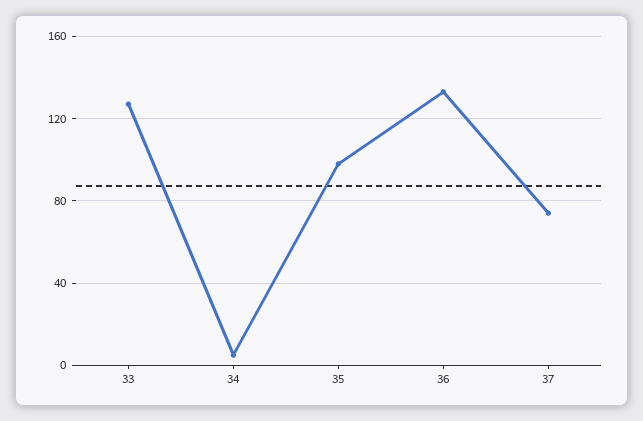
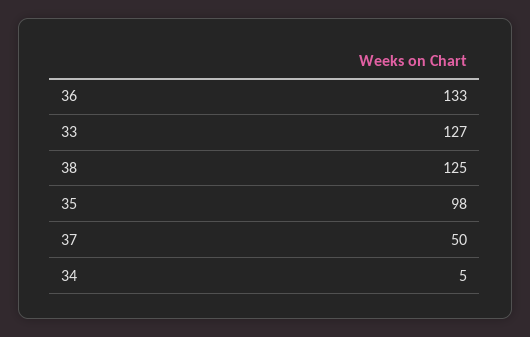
37: 75 -> 50
38: none -> 125

